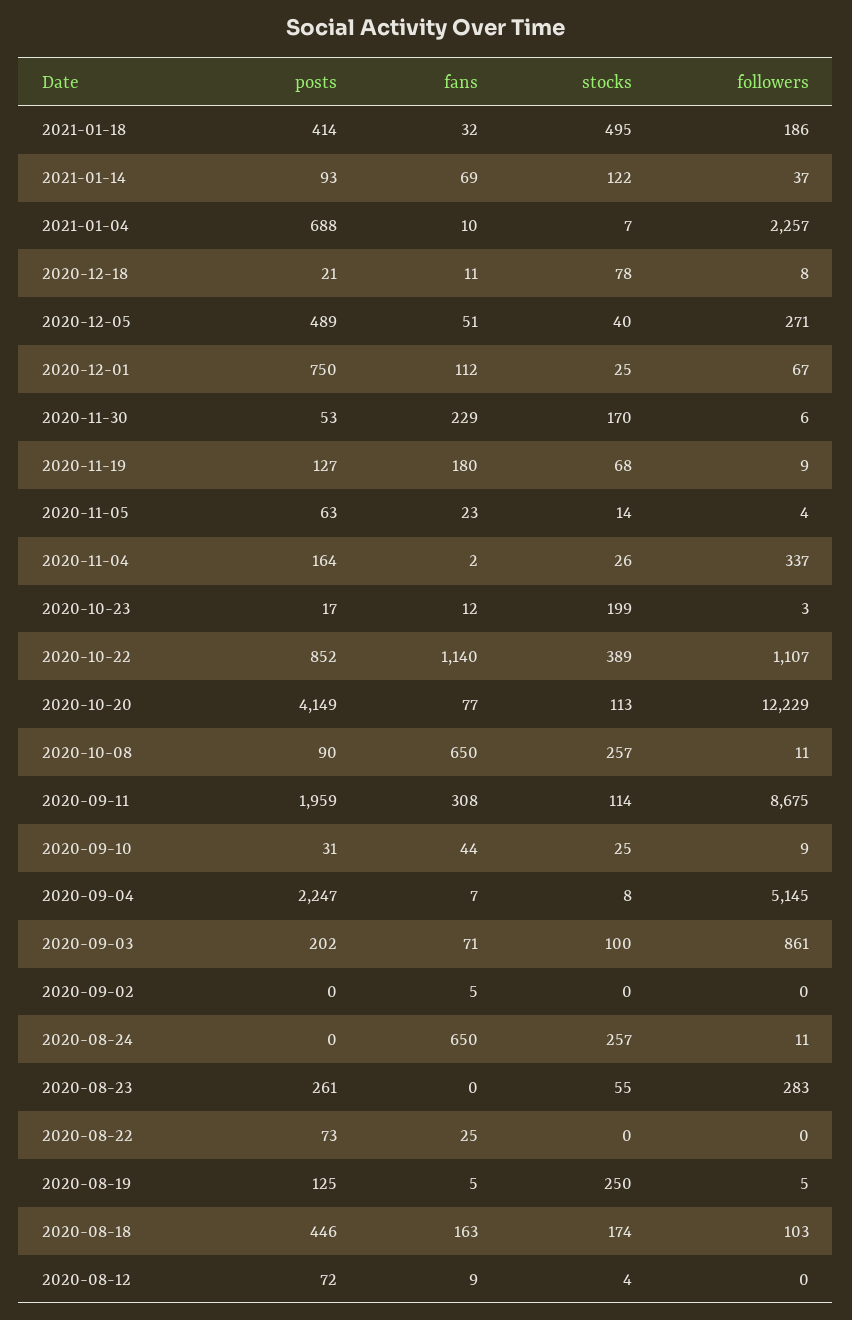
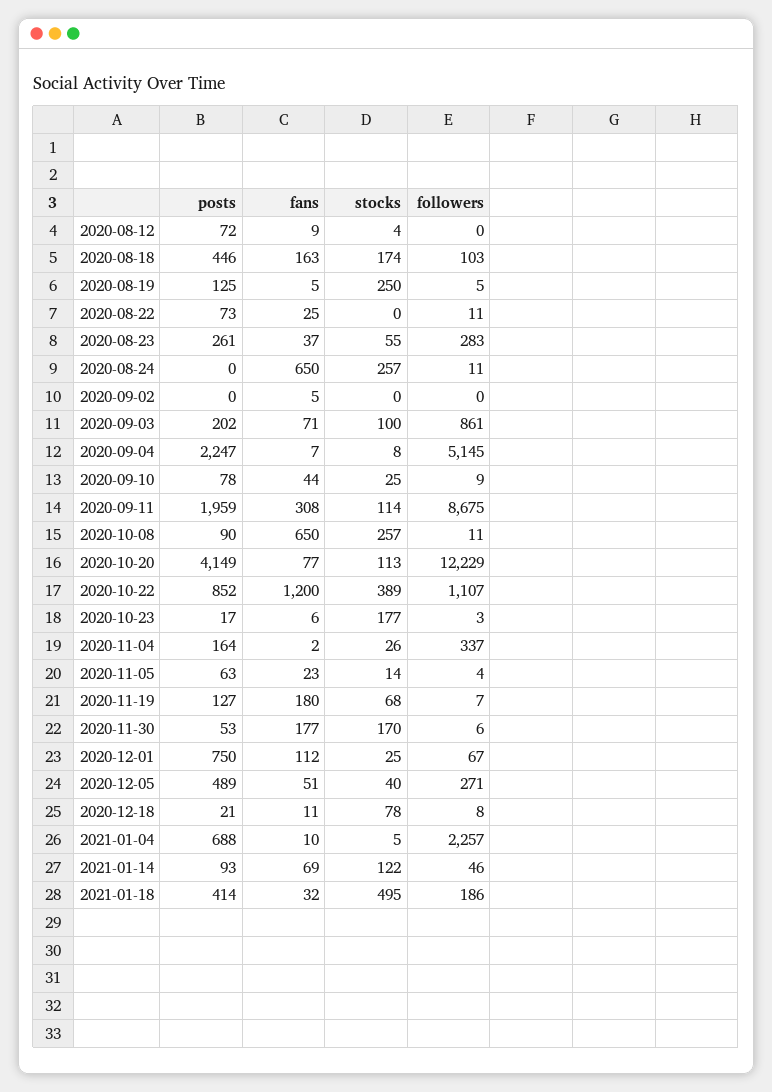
followers, 2021-01-14: 37 -> 46
stocks, 2021-01-04: 7 -> 5
fans, 2020-11-30: 229 -> 177
followers, 2020-11-19: 9 -> 7
fans, 2020-10-23: 12 -> 6
stocks, 2020-10-23: 199 -> 177
fans, 2020-10-22: 1140 -> 1200
posts, 2020-09-10: 31 -> 78
fans, 2020-08-23: 0 -> 37
followers, 2020-08-22: 0 -> 11

